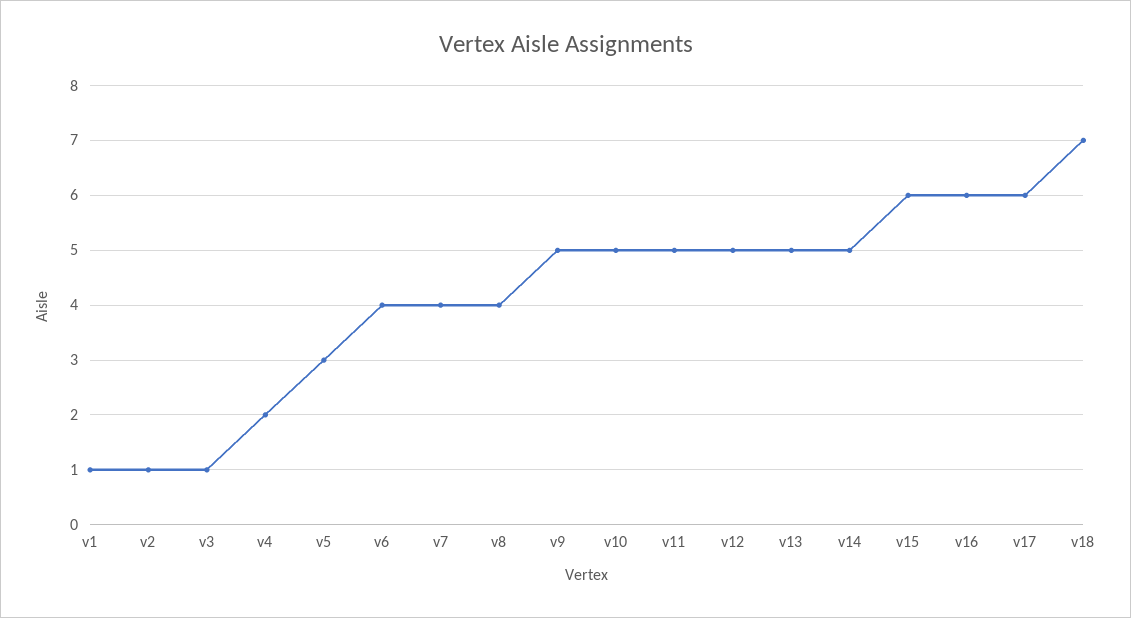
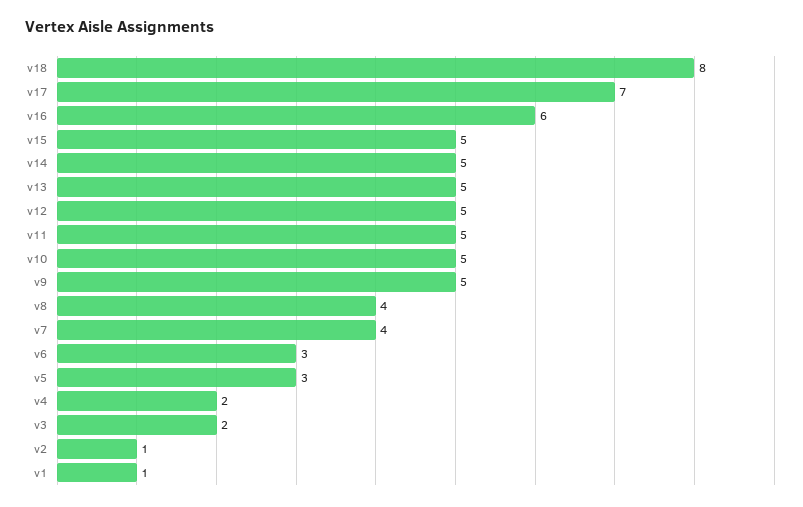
v3: 1 -> 2
v6: 4 -> 3
v15: 6 -> 5
v17: 6 -> 7
v18: 7 -> 8

